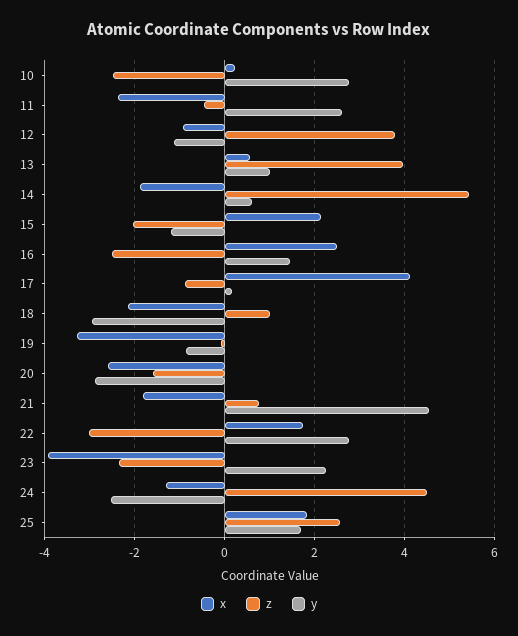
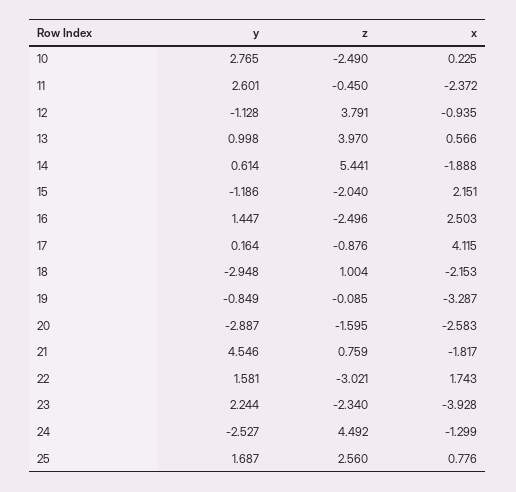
y, 22: 2.8 -> 1.581
x, 25: 1.8 -> 0.776

